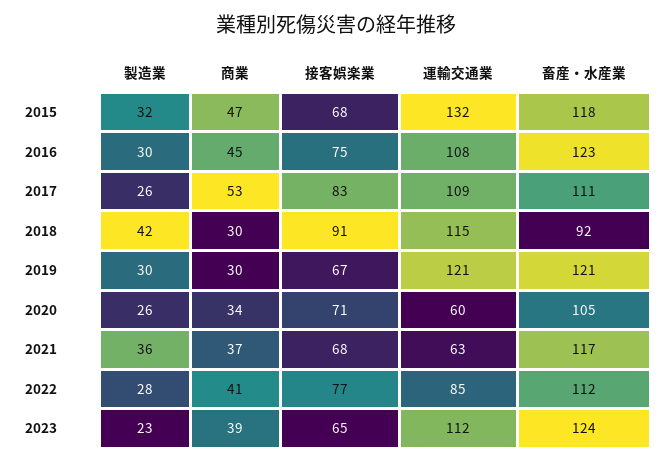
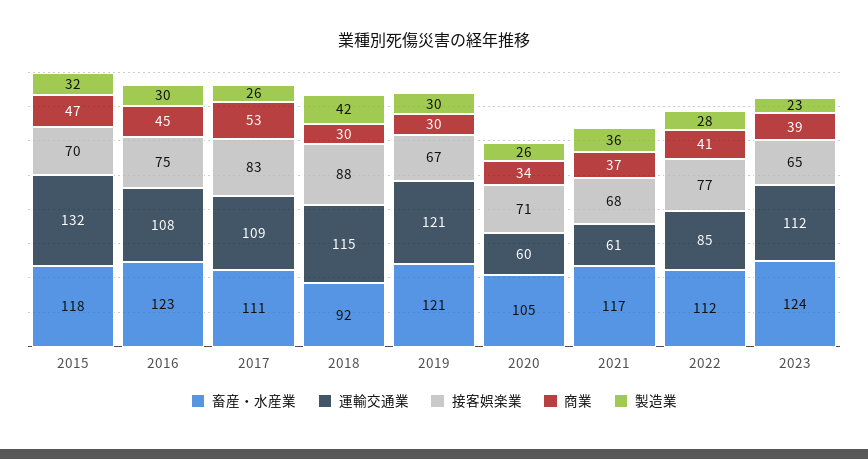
接客娯楽業, 2015: 68 -> 70
接客娯楽業, 2018: 91 -> 88
運輸交通業, 2021: 63 -> 61

